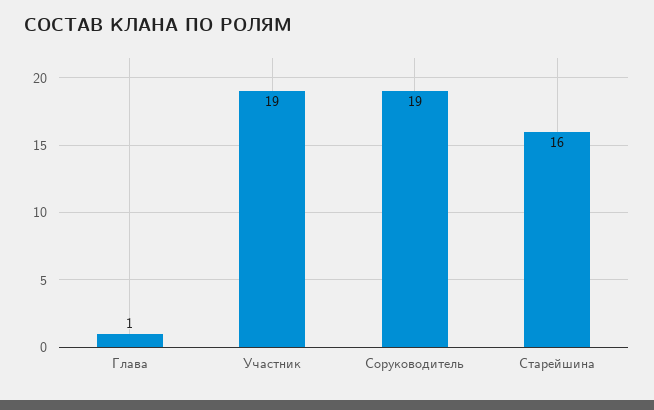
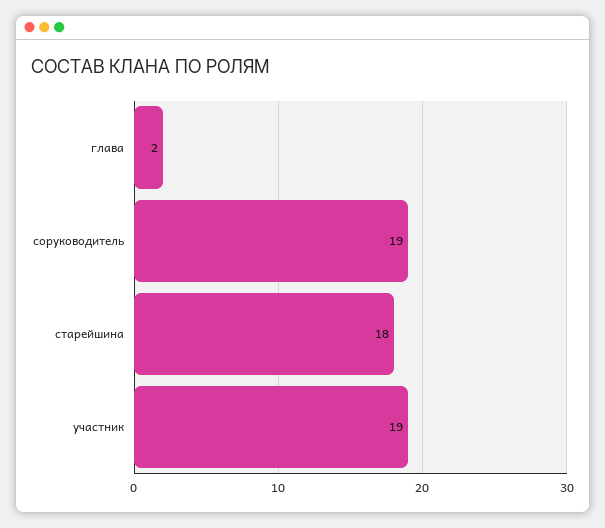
Глава: 1 -> 2
Старейшина: 16 -> 18

